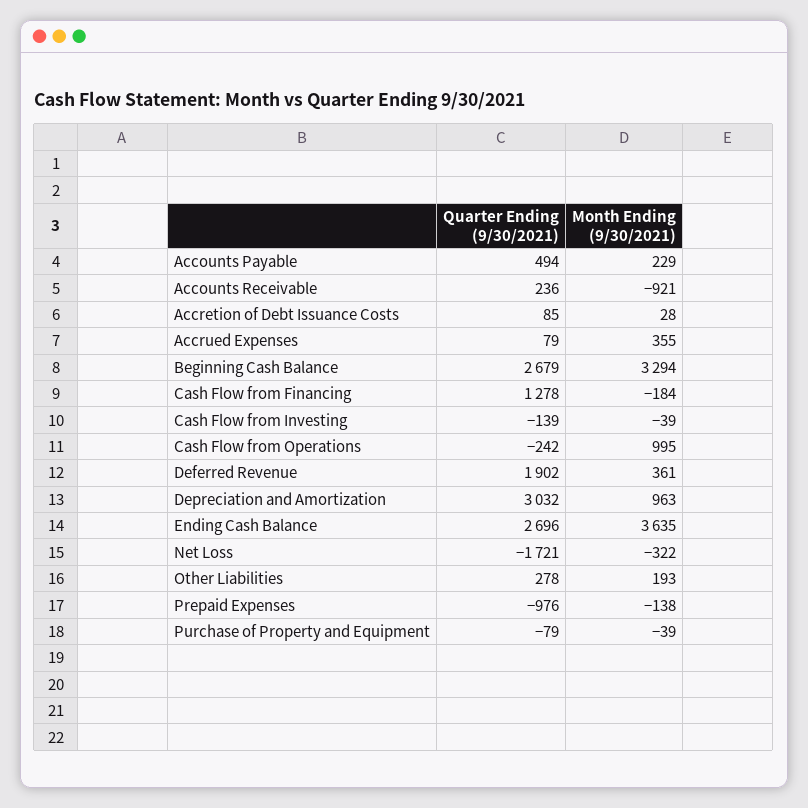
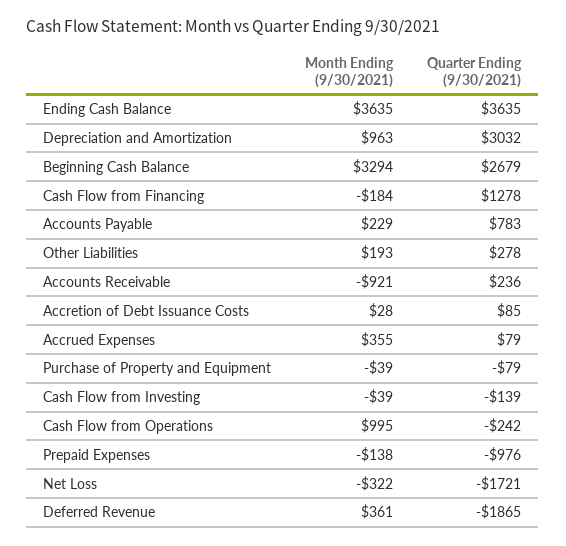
Quarter Ending (9/30/2021), Accounts Payable: 494 -> 783
Quarter Ending (9/30/2021), Deferred Revenue: 1902 -> -1865
Quarter Ending (9/30/2021), Ending Cash Balance: 2696 -> 3635

